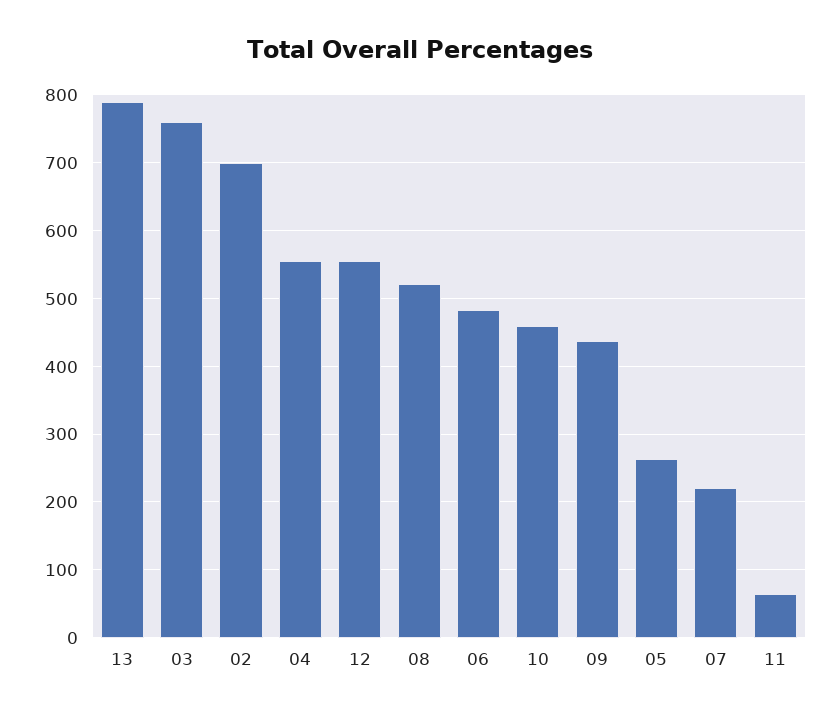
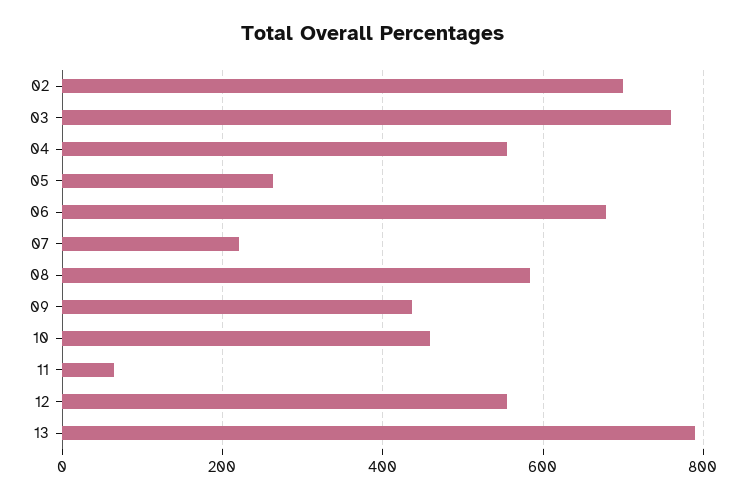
08: 520 -> 580
06: 480 -> 680

